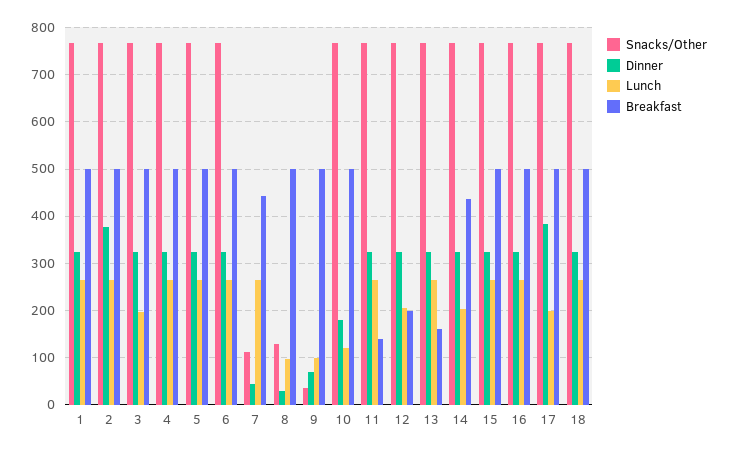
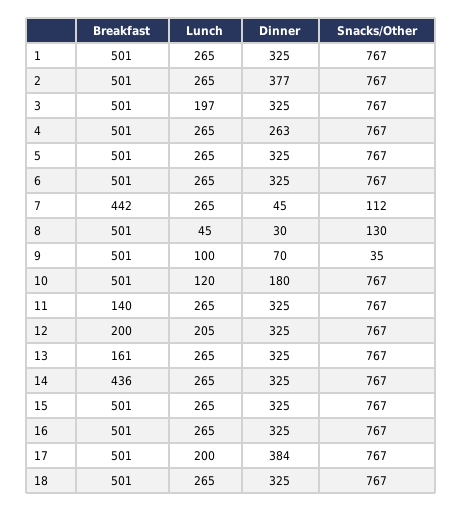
Dinner, 4: 320 -> 263
Lunch, 8: 100 -> 45
Lunch, 14: 200 -> 265

